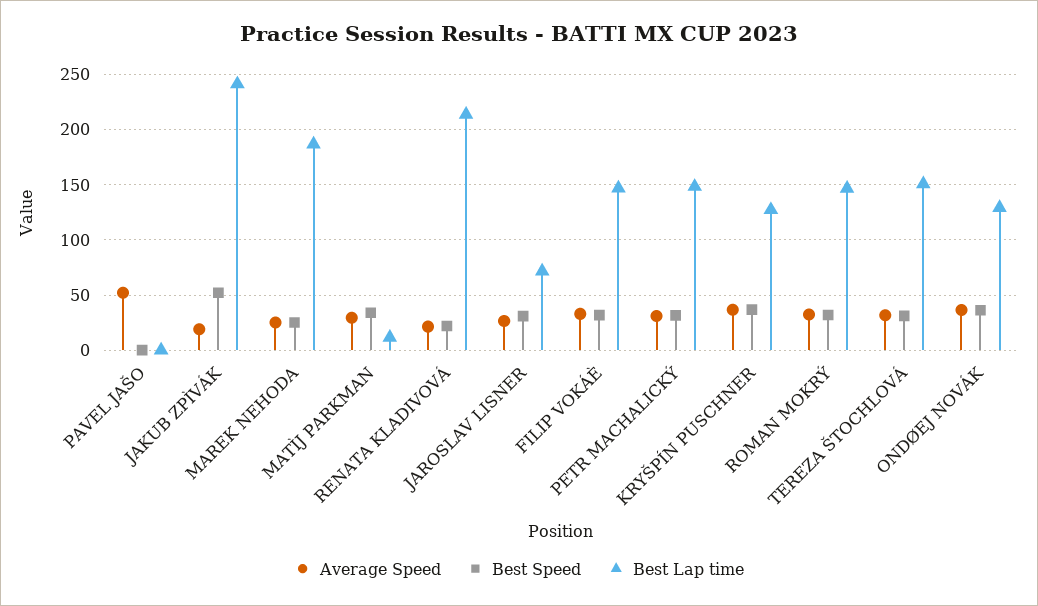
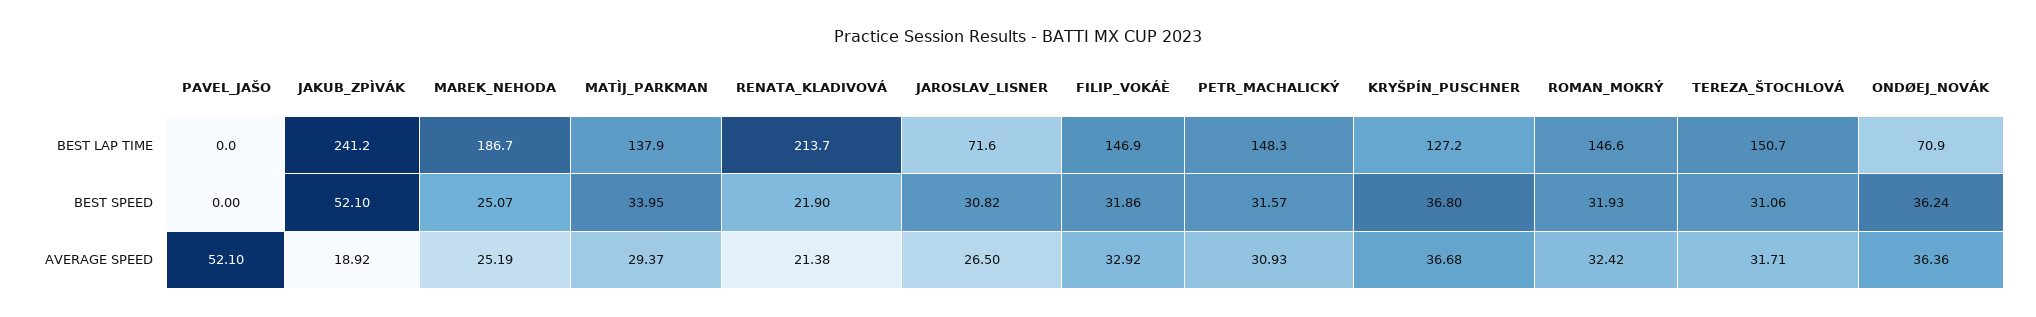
Best Lap time, MATÌJ PARKMAN: 10 -> 137.9
Best Lap time, ONDØEJ NOVÁK: 130 -> 70.9

